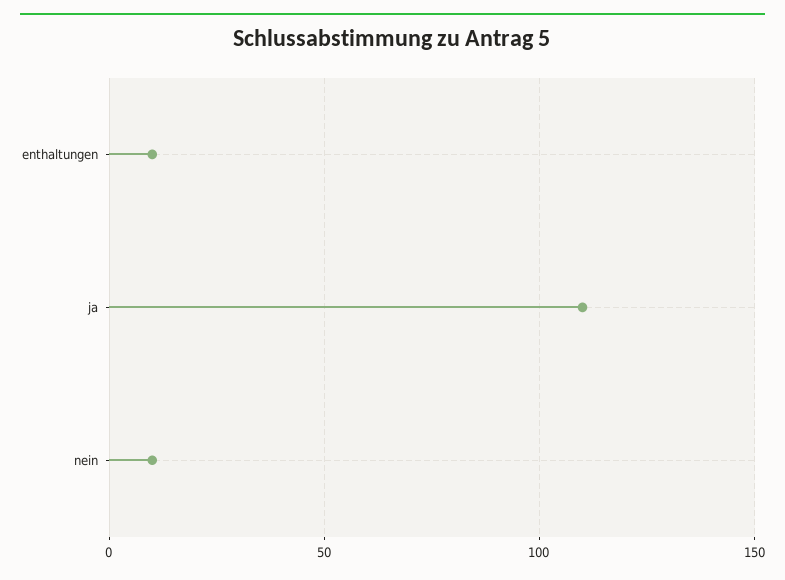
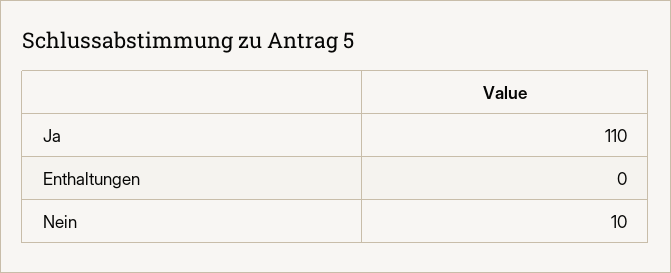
enthaltungen: 10 -> 0

